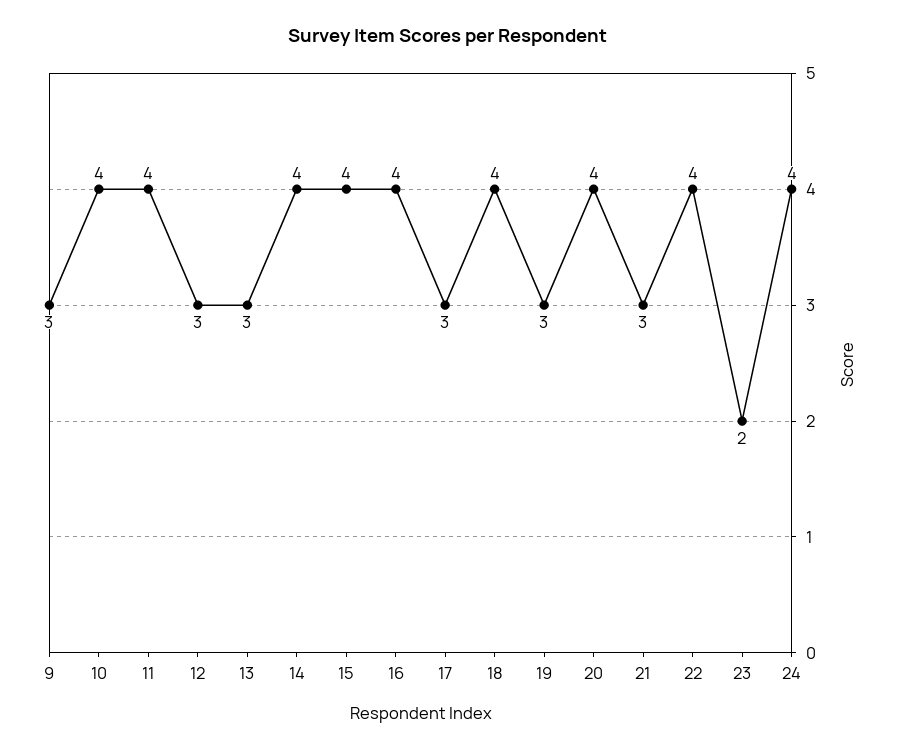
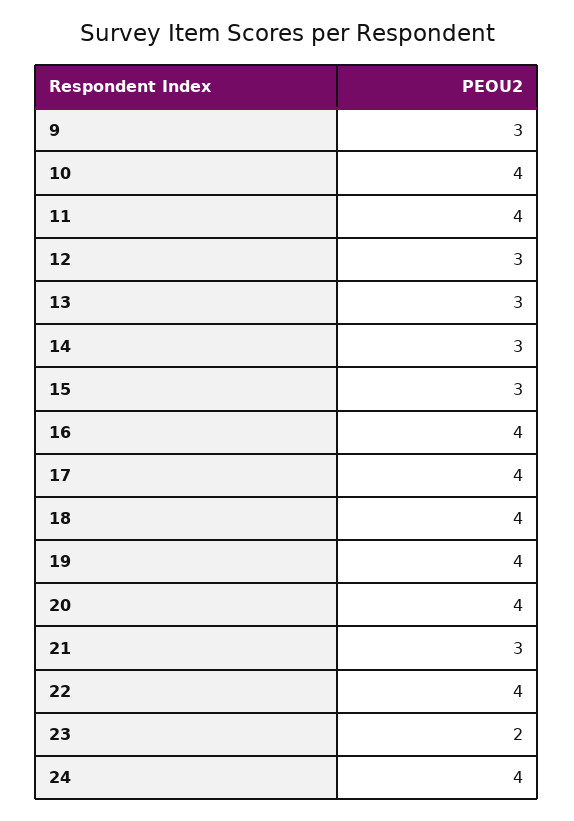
14: 4 -> 3
15: 4 -> 3
17: 3 -> 4
19: 3 -> 4

